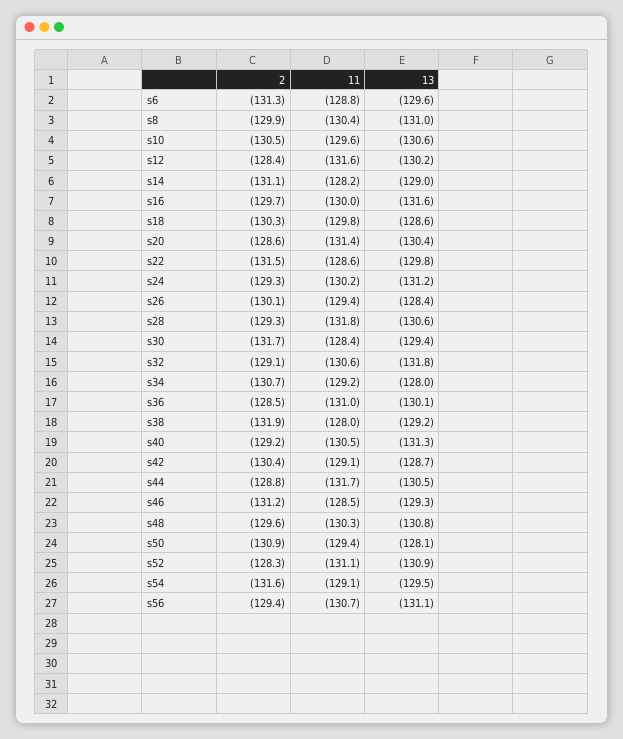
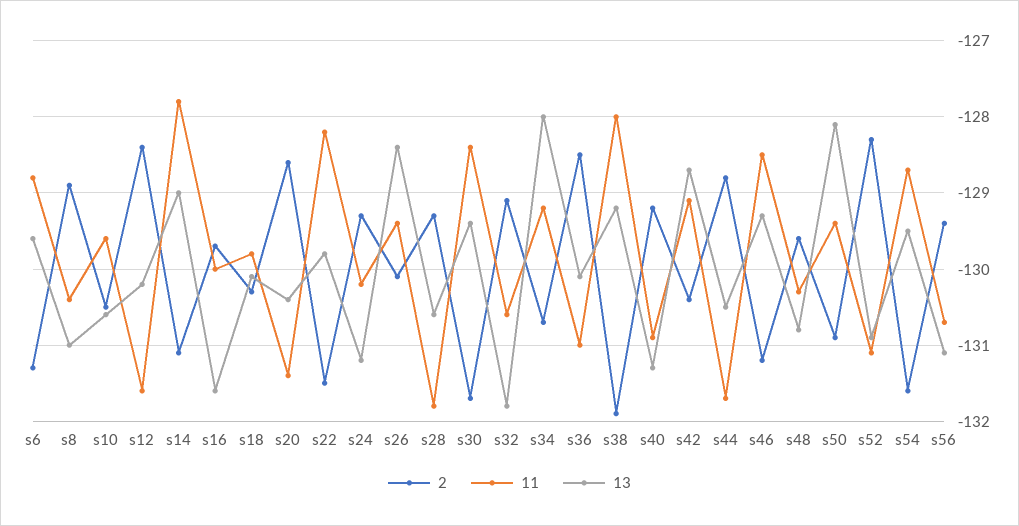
2, s8: -129.9 -> -128.9
11, s14: -128.2 -> -127.8
13, s18: -128.6 -> -130.1
11, s22: -128.6 -> -128.2
11, s40: -130.5 -> -130.9
11, s54: -129.1 -> -128.7

